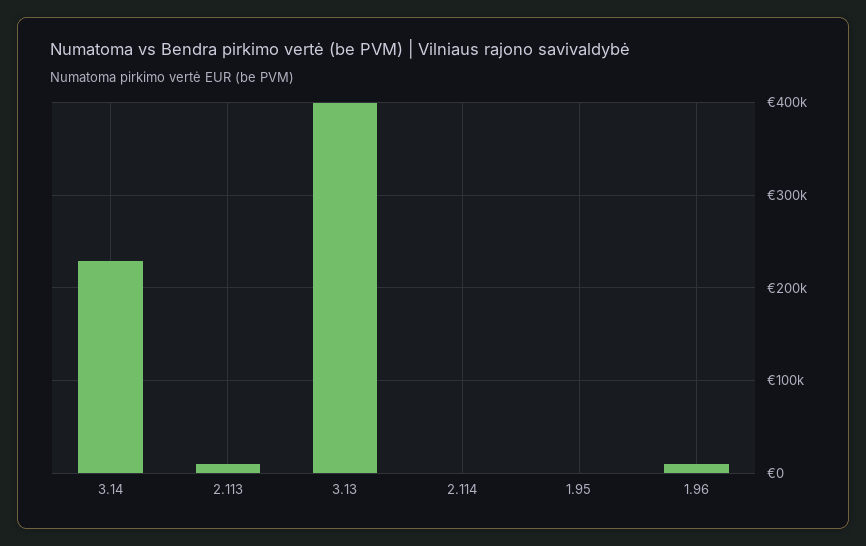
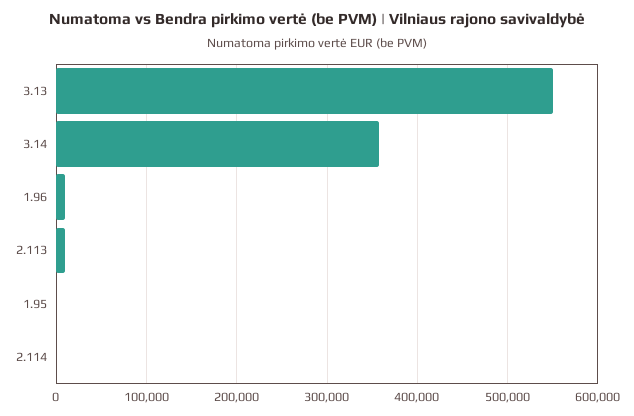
3.14: 230000 -> 360000
3.13: 400000 -> 550000

